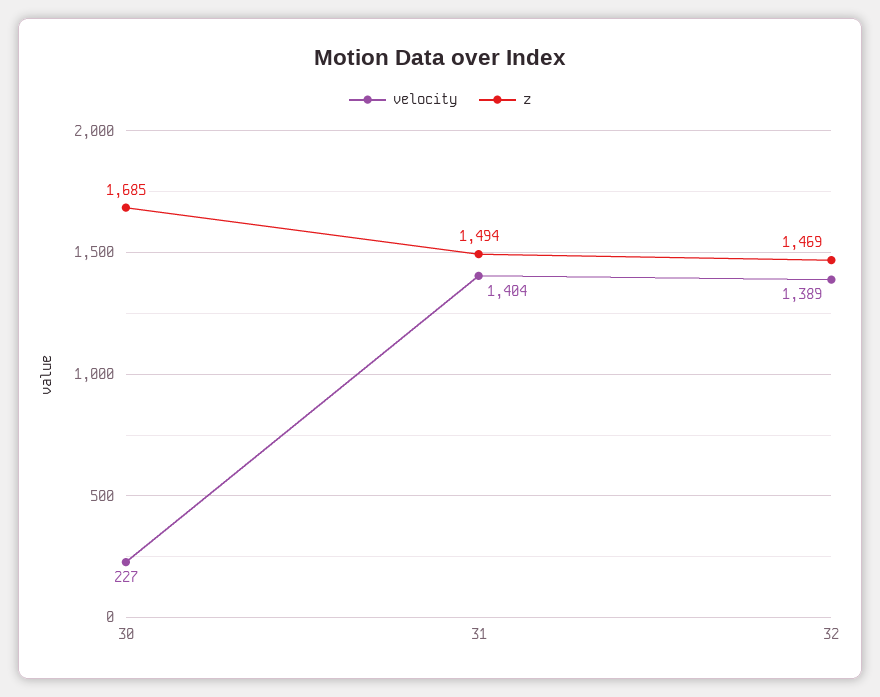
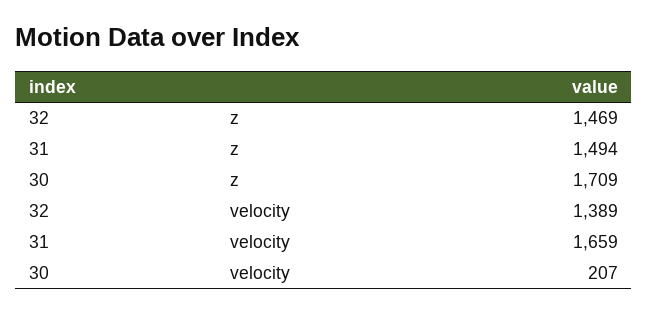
velocity, 30: 227 -> 207
z, 30: 1685 -> 1709
velocity, 31: 1404 -> 1659

